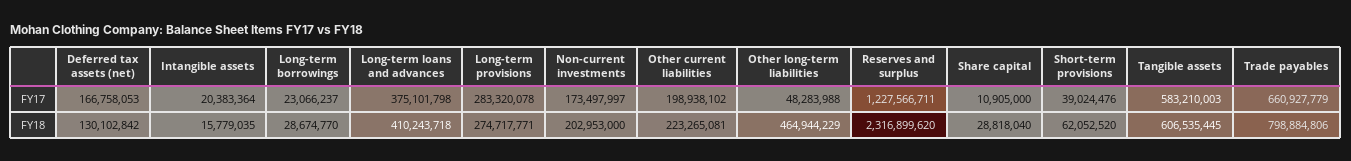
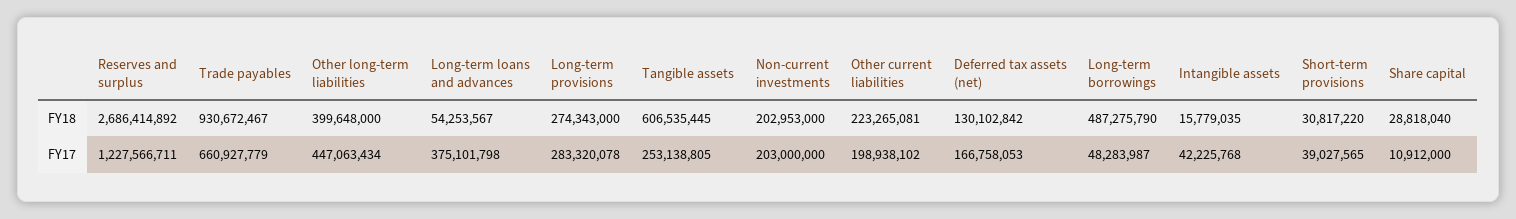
Intangible assets, FY17: 20383364 -> 42225768
Long-term borrowings, FY17: 23066237 -> 48283987
Non-current investments, FY17: 173497997 -> 203000000
Other long-term liabilities, FY17: 48283988 -> 447063434
Share capital, FY17: 10905000 -> 10912000
Short-term provisions, FY17: 39024476 -> 39027565
Tangible assets, FY17: 583210003 -> 253138805
Long-term borrowings, FY18: 28674770 -> 487275790
Long-term loans and advances, FY18: 410243718 -> 54253567
Long-term provisions, FY18: 274717771 -> 274343000
Other long-term liabilities, FY18: 464944229 -> 399648000
Reserves and surplus, FY18: 2316899620 -> 2686414892
Short-term provisions, FY18: 62052520 -> 30817220
Trade payables, FY18: 798884806 -> 930672467

